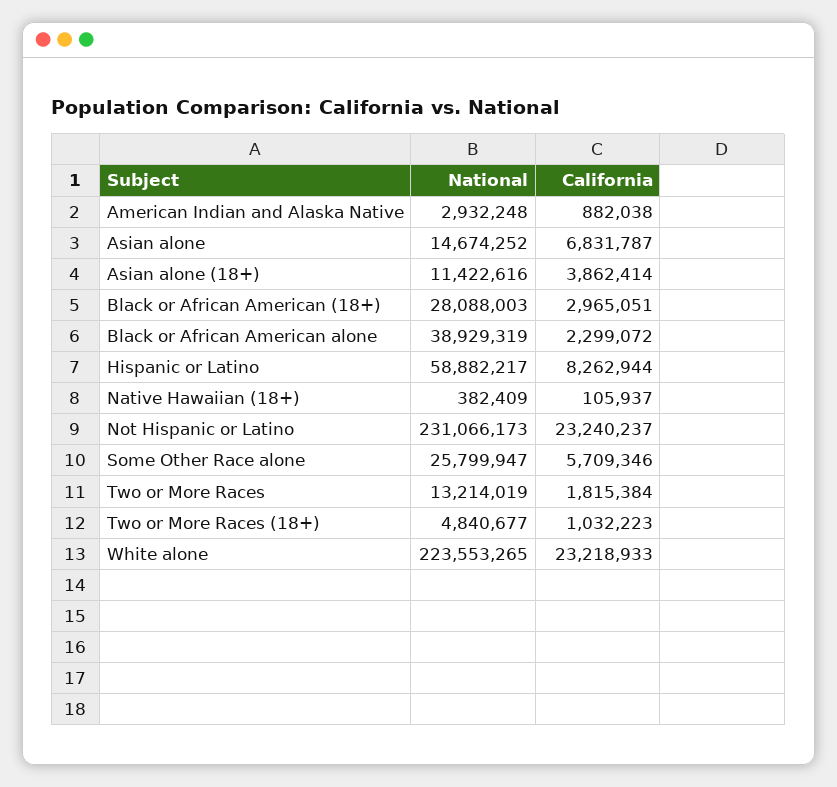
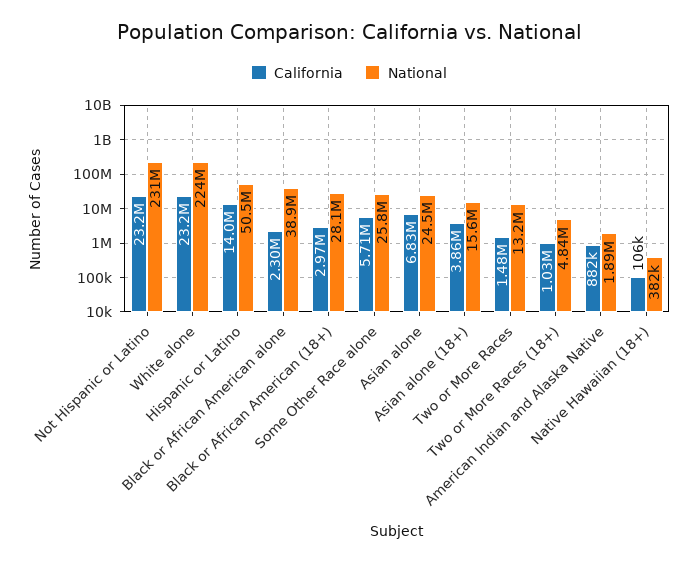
National, American Indian and Alaska Native: 2932248 -> 1890000
National, Asian alone: 14674252 -> 24500000
National, Asian alone (18+): 11422616 -> 15600000
National, Hispanic or Latino: 58882217 -> 50500000
California, Hispanic or Latino: 8262944 -> 14000000
California, Two or More Races: 1815384 -> 1480000

